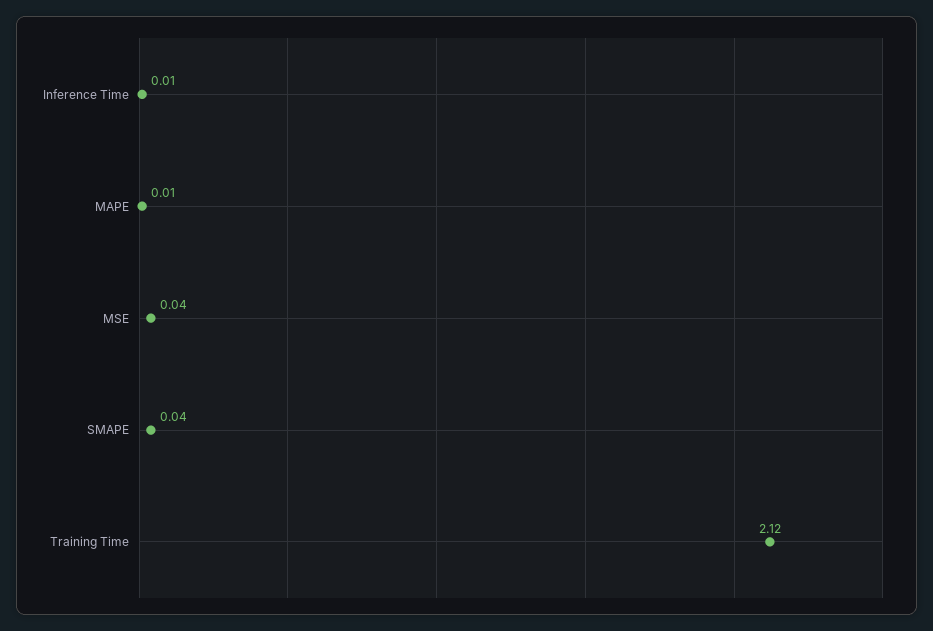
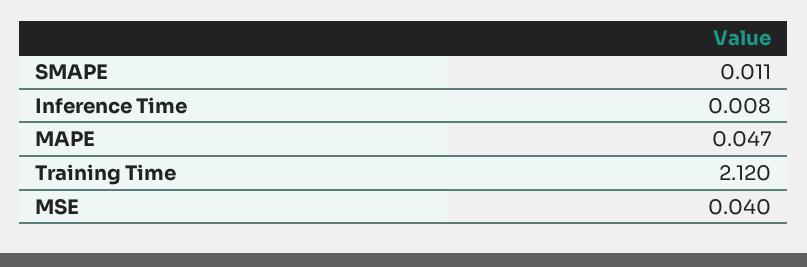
MAPE: 0.01 -> 0.047
SMAPE: 0.04 -> 0.011

